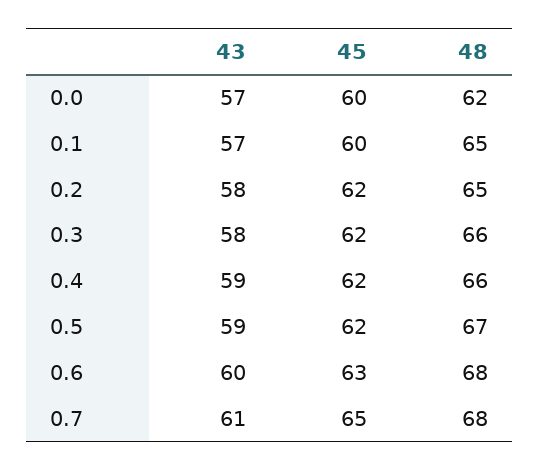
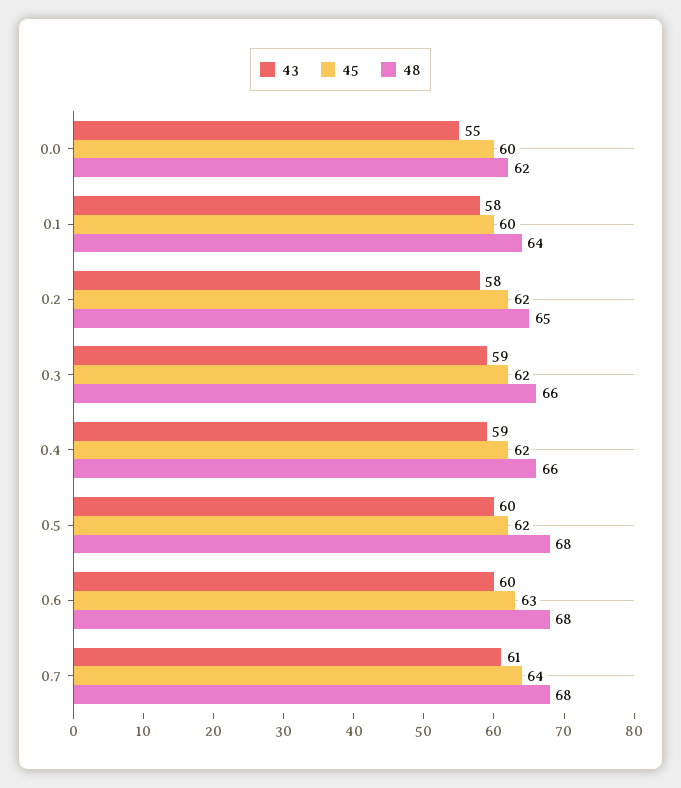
43, 0.0: 57 -> 55
43, 0.1: 57 -> 58
48, 0.1: 65 -> 64
43, 0.3: 58 -> 59
43, 0.5: 59 -> 60
48, 0.5: 67 -> 68
45, 0.7: 65 -> 64

